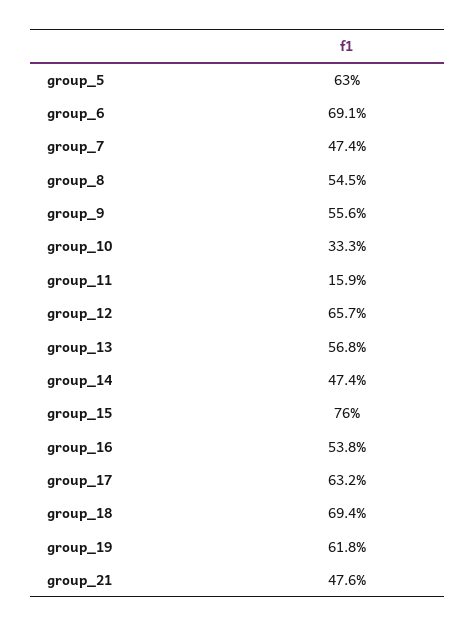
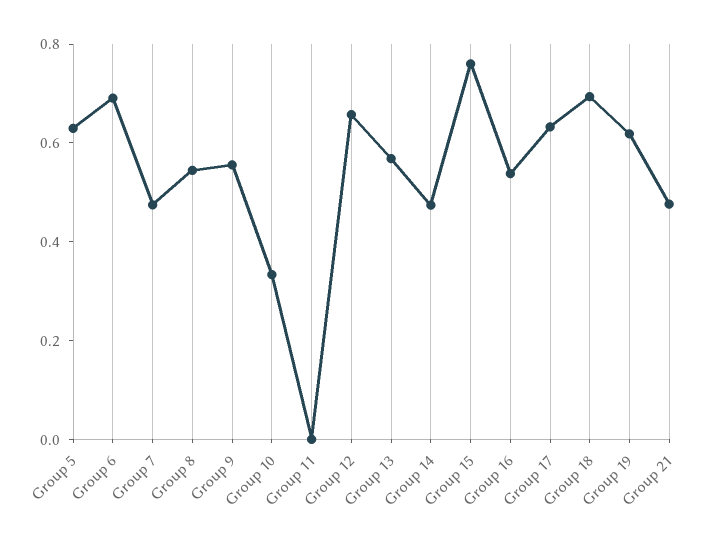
group_11: 0.159 -> 0

